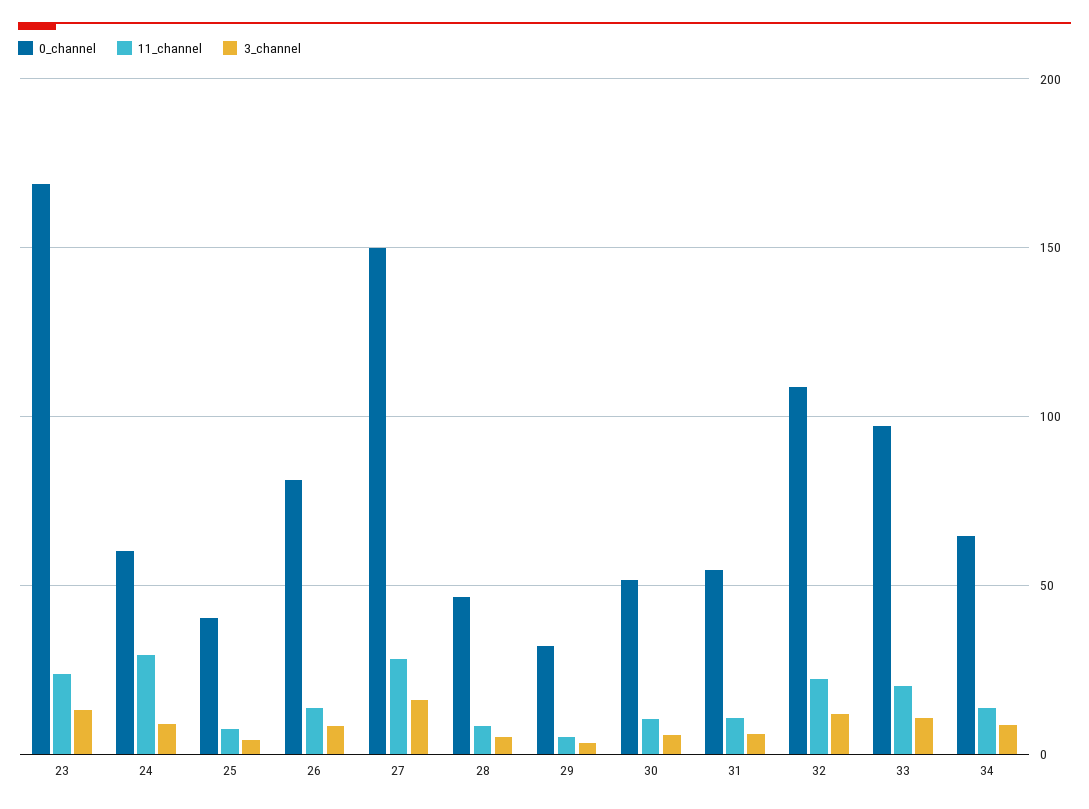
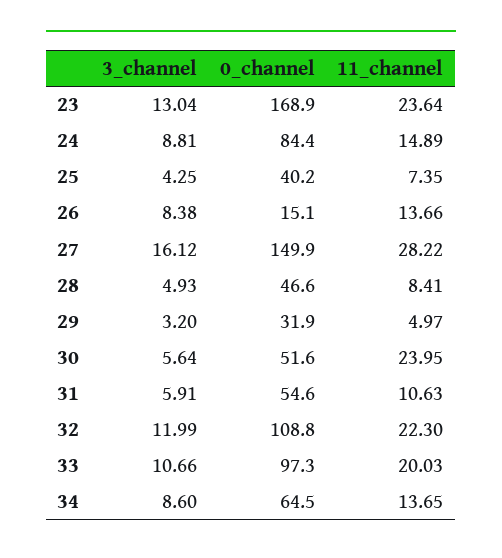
0_channel, 24: 60 -> 84.4
11_channel, 24: 30 -> 14.89
0_channel, 26: 80 -> 15.1
11_channel, 30: 10 -> 23.95

